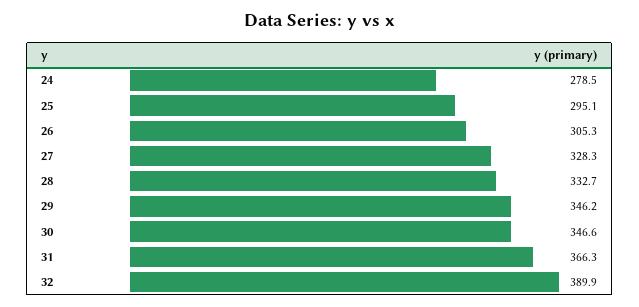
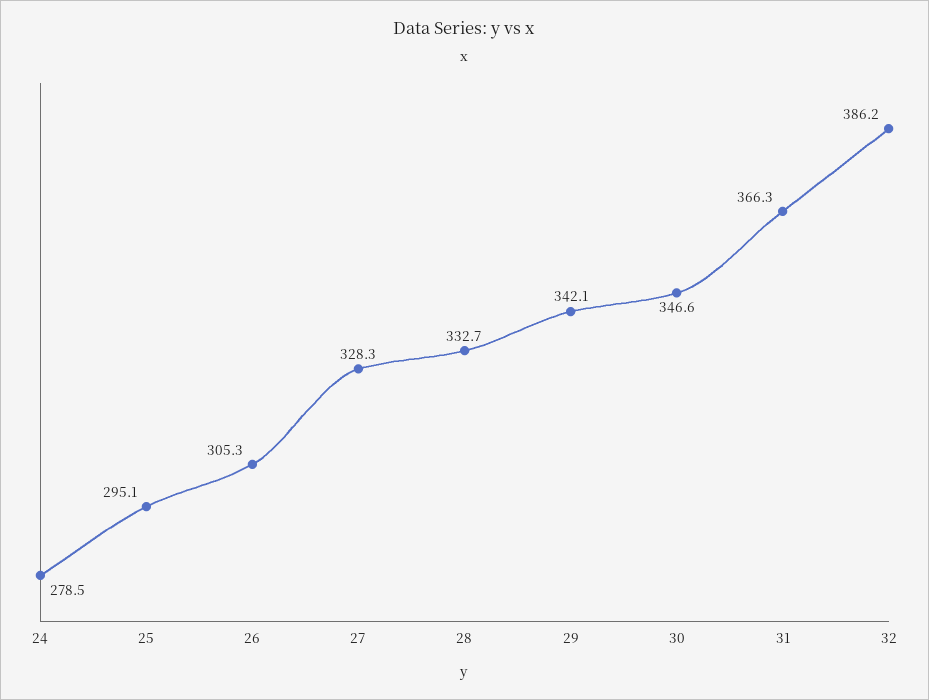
29: 346.2 -> 342.1
32: 389.9 -> 386.2

